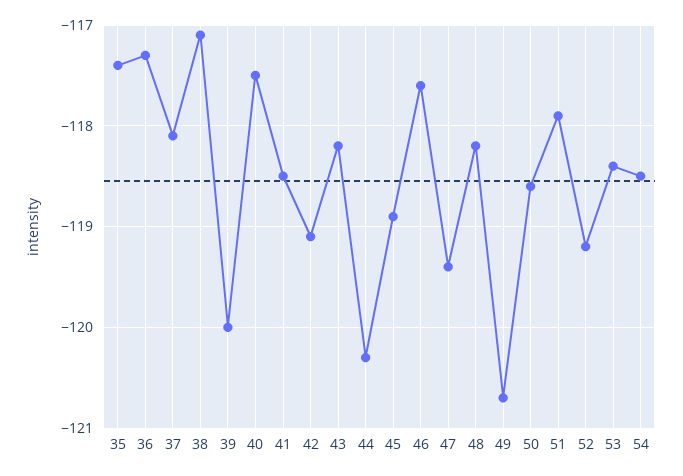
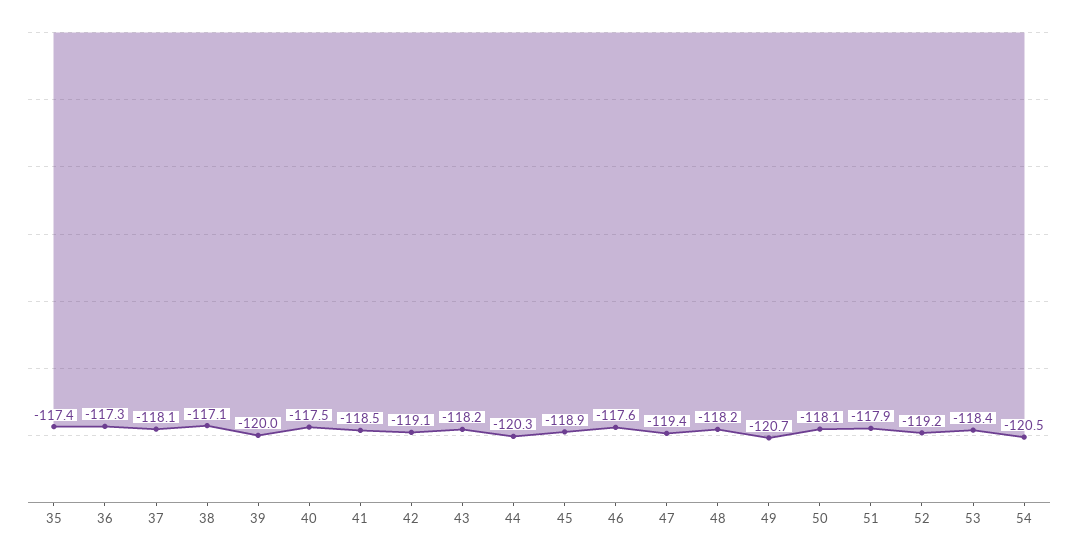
50: -118.6 -> -118.1
54: -118.5 -> -120.5

